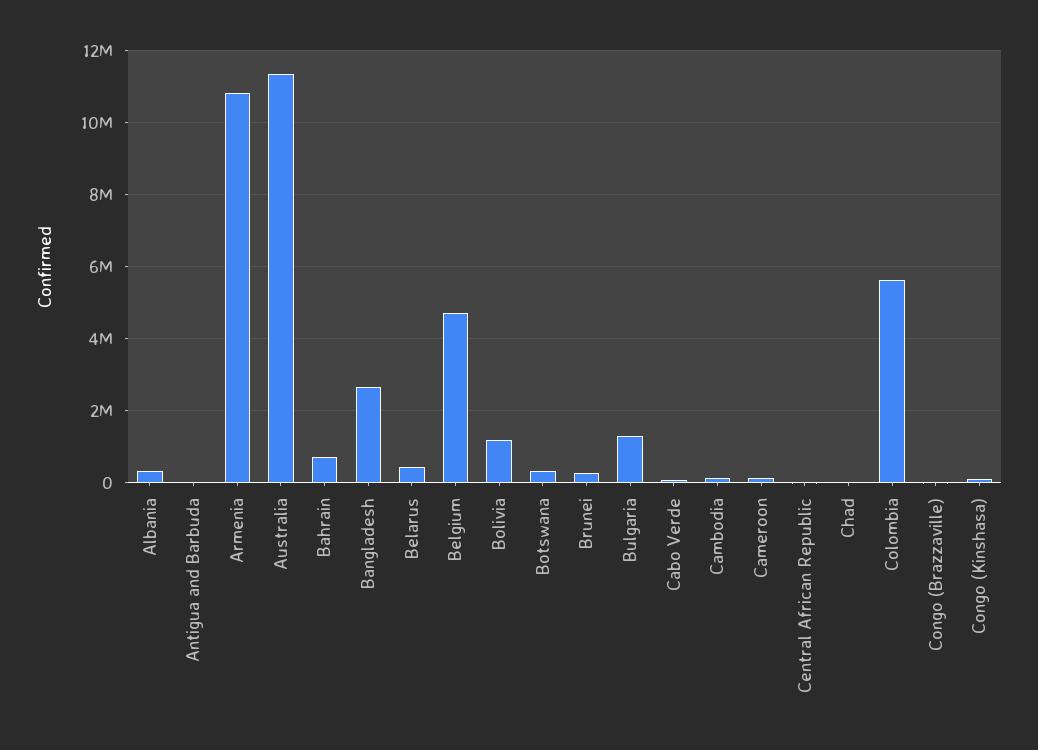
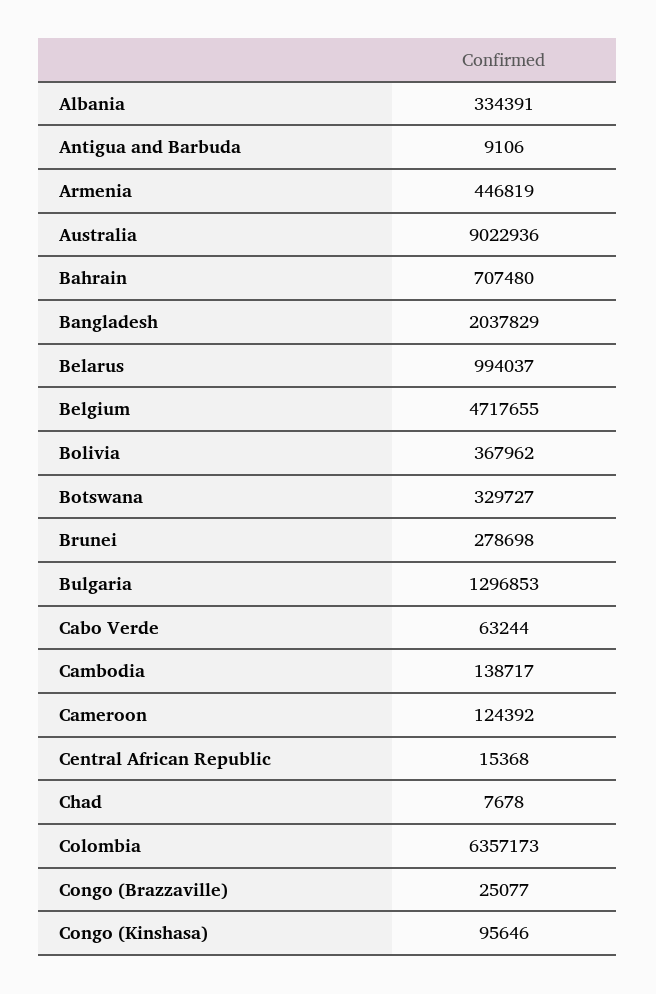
Armenia: 10800000 -> 446819
Australia: 11400000 -> 9022936
Bangladesh: 2600000 -> 2037829
Belarus: 400000 -> 994037
Bolivia: 1200000 -> 367962
Colombia: 5600000 -> 6357173

